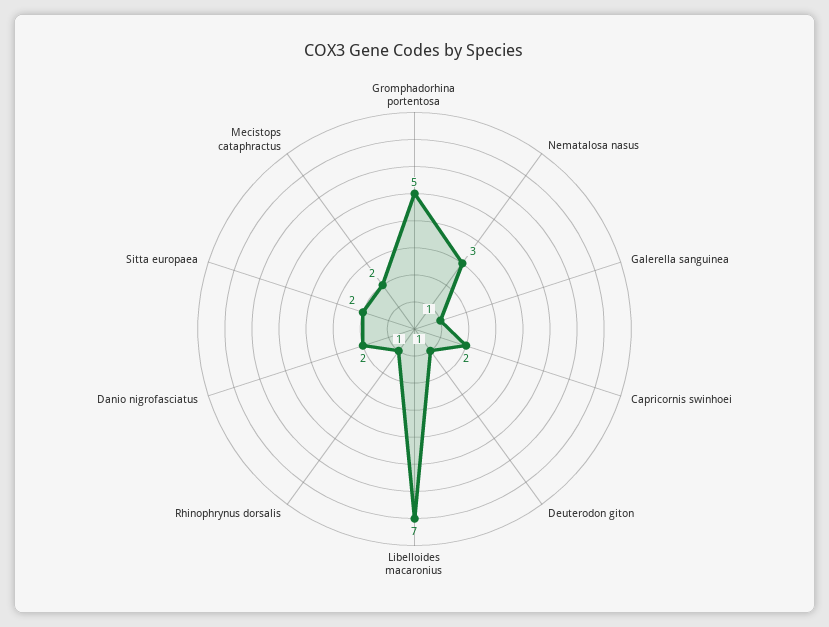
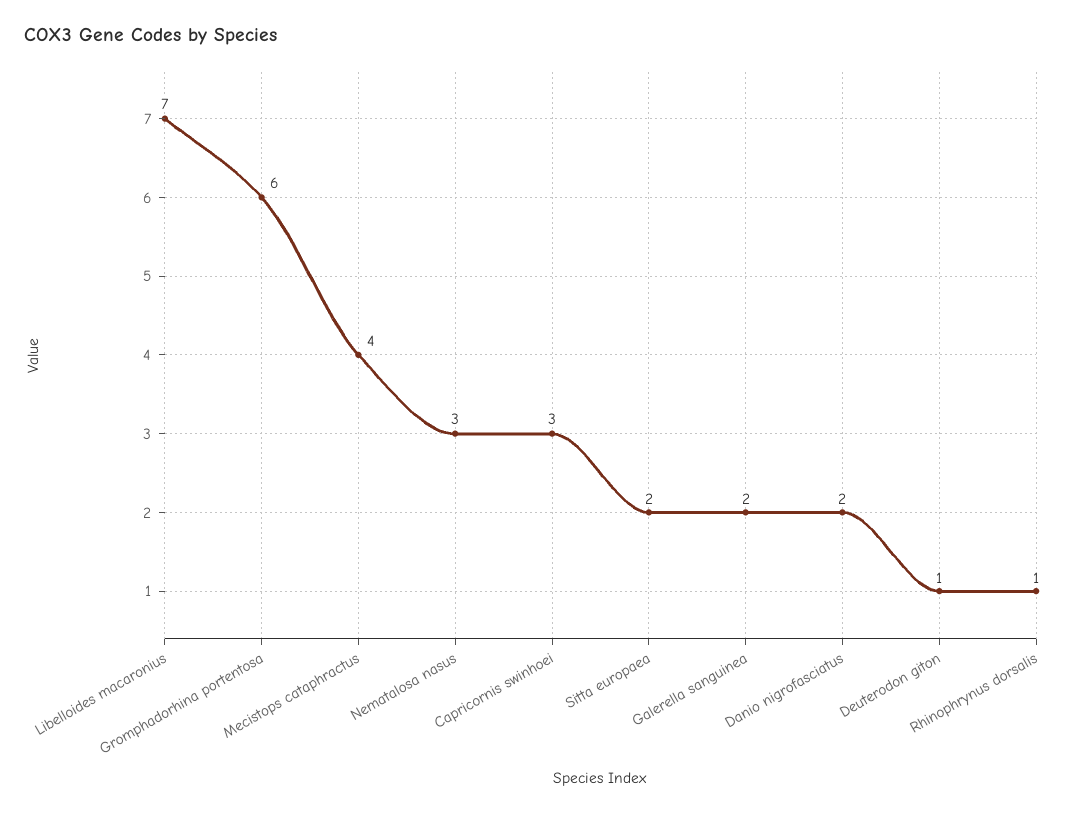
Gromphadorhina portentosa: 5 -> 6
Galerella sanguinea: 1 -> 2
Capricornis swinhoei: 2 -> 3
Mecistops cataphractus: 2 -> 4

